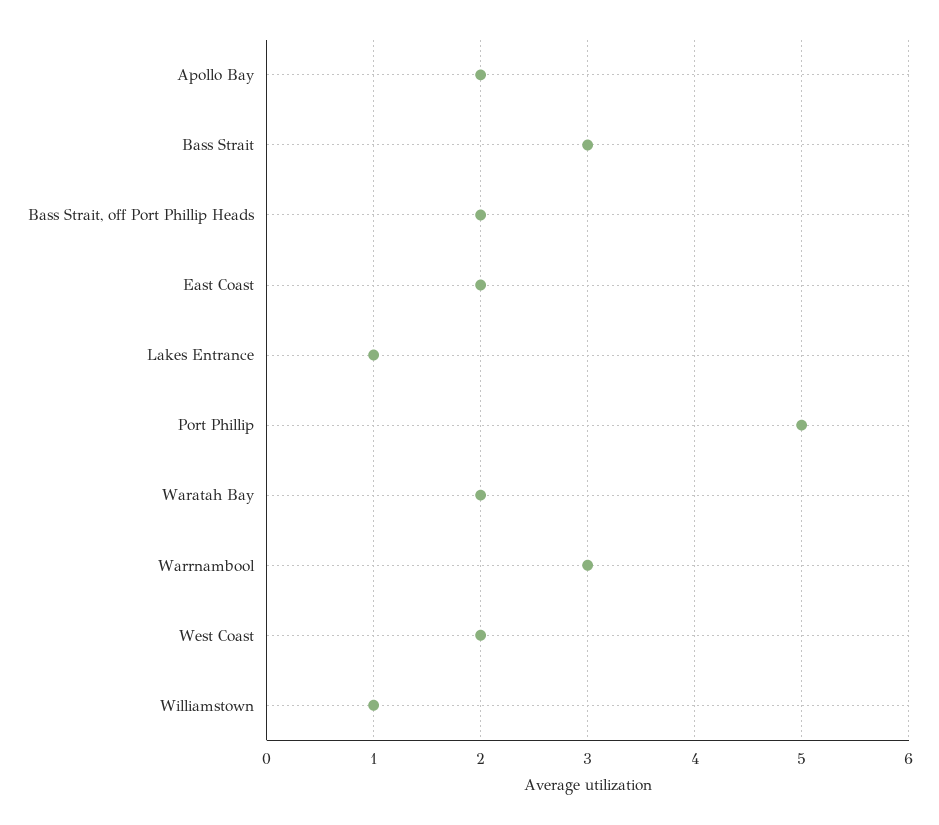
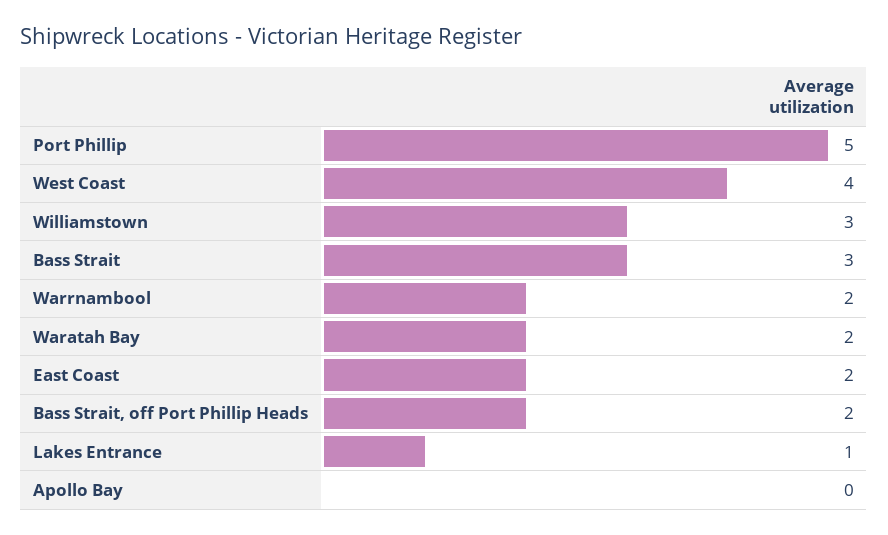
Apollo Bay: 2 -> 0
Warrnambool: 3 -> 2
West Coast: 2 -> 4
Williamstown: 1 -> 3

